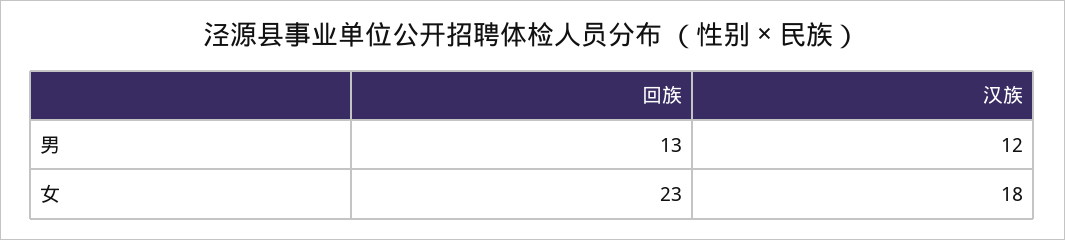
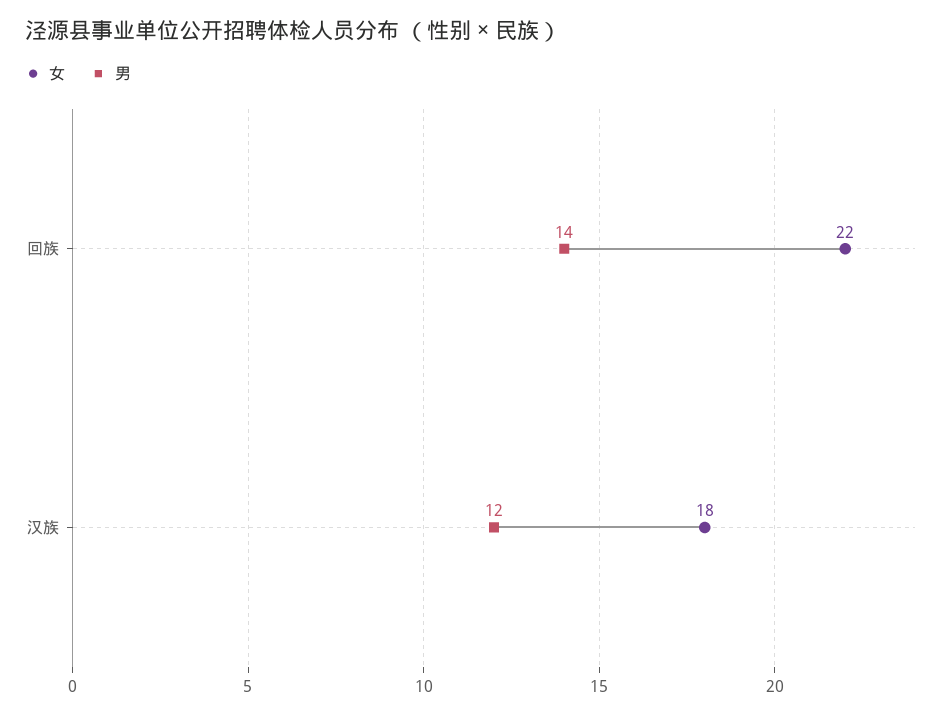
男, 回族: 13 -> 14
女, 回族: 23 -> 22

